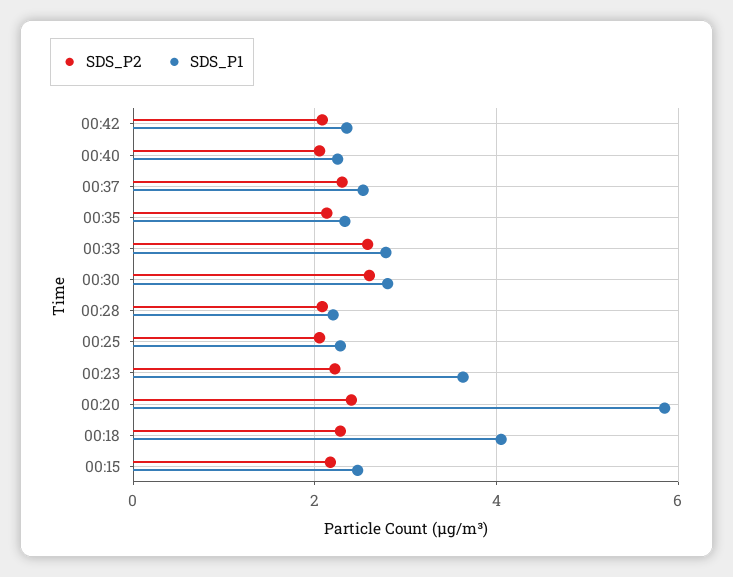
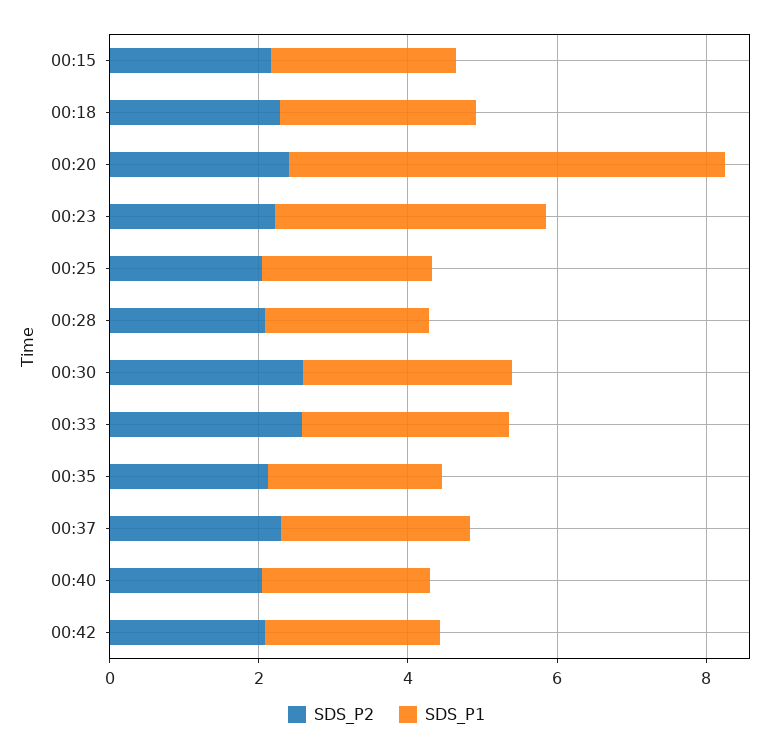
SDS_P1, 00:18: 4 -> 2.5

